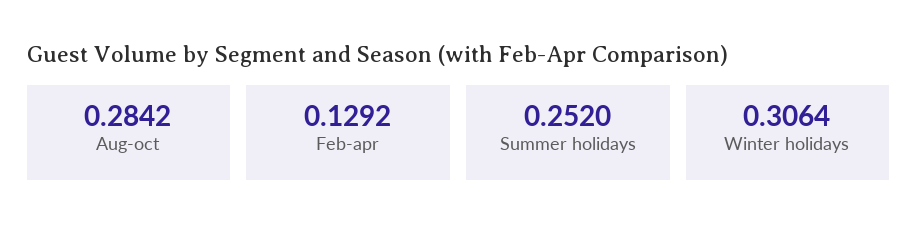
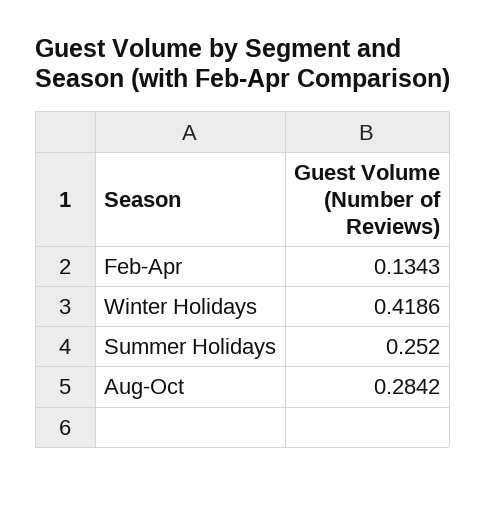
Feb-apr: 0.1292 -> 0.1343
Winter holidays: 0.3064 -> 0.4186

